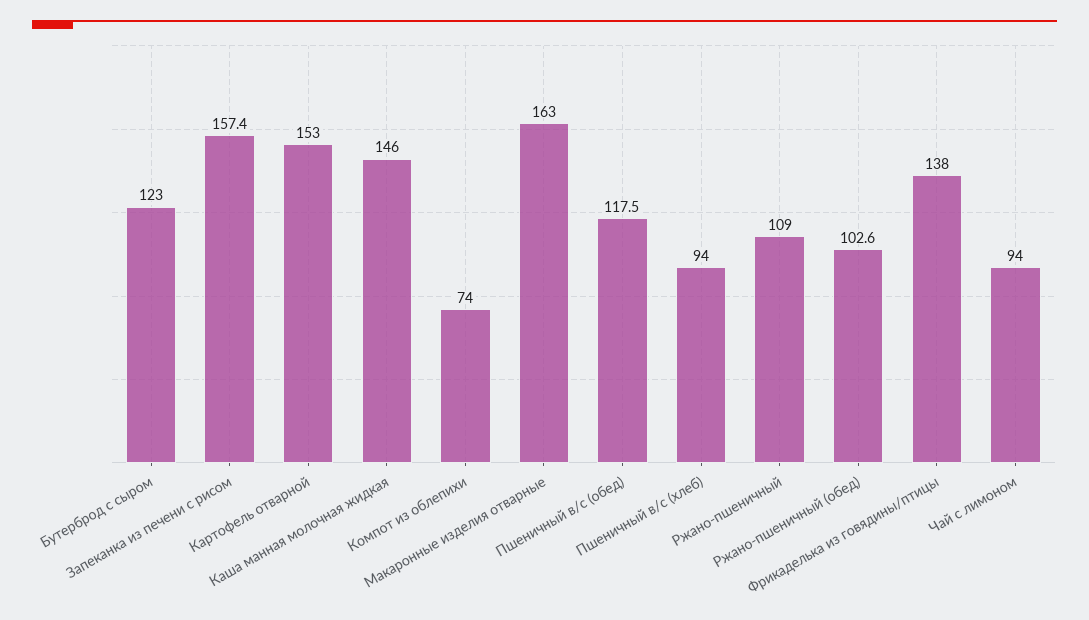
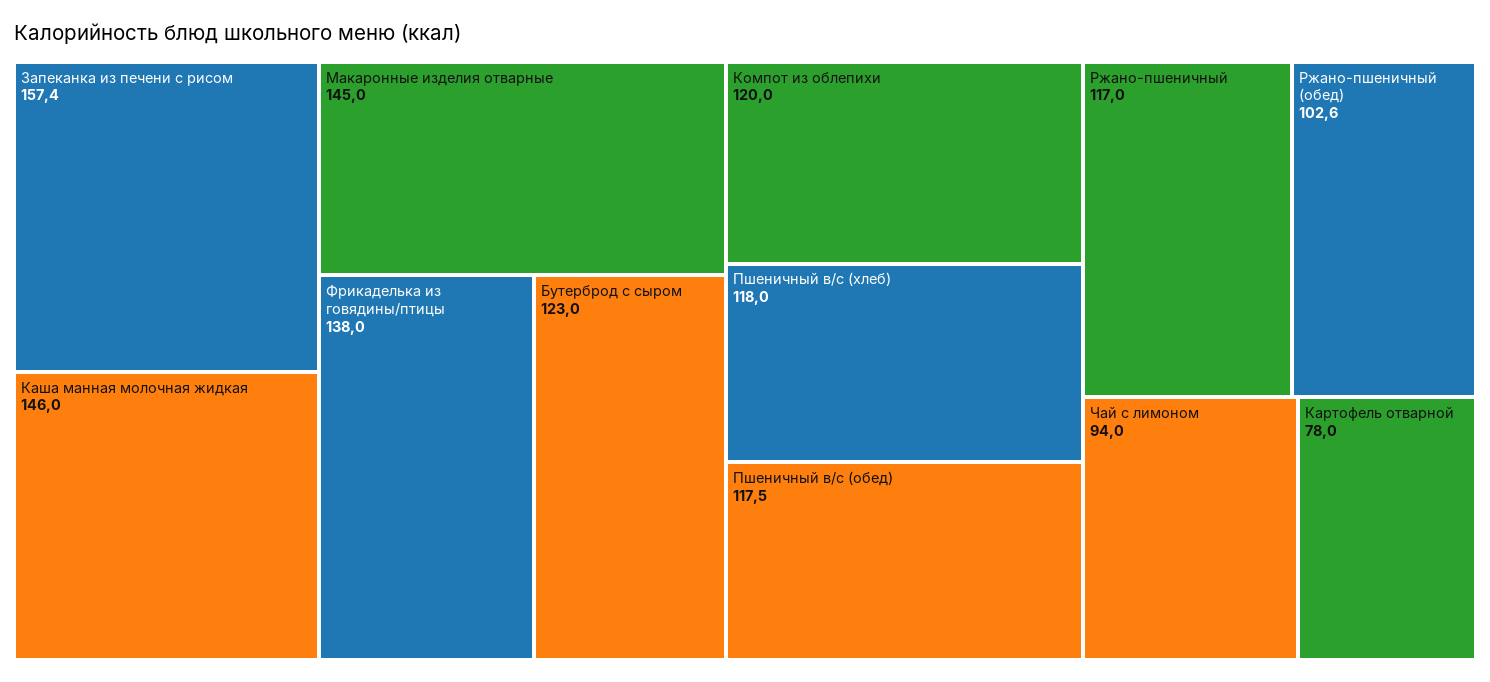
Картофель отварной: 153 -> 78
Компот из облепихи: 74 -> 120
Макаронные изделия отварные: 163 -> 145
Пшеничный в/с (хлеб): 94 -> 118
Ржано-пшеничный: 109 -> 117

